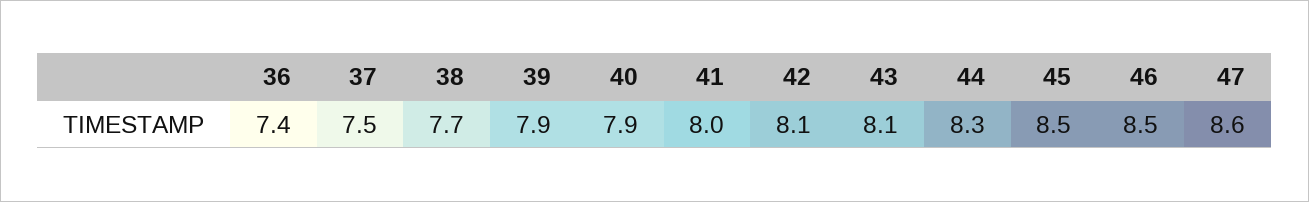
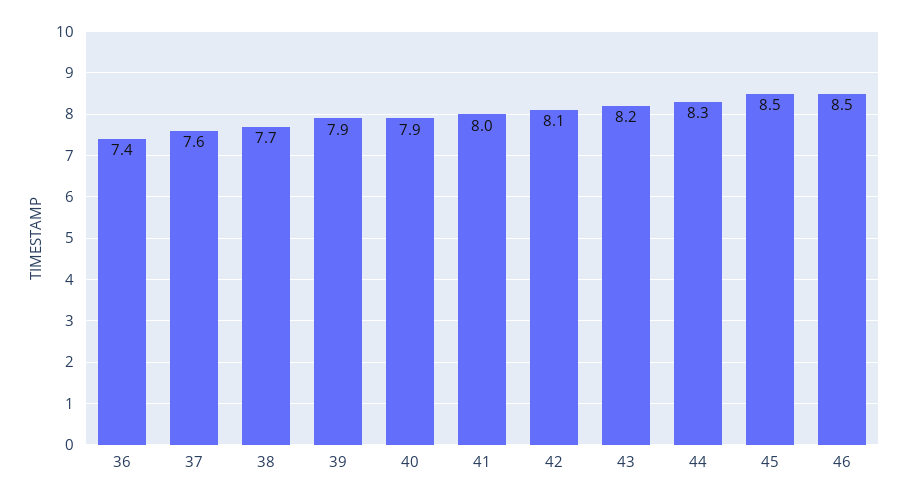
37: 7.5 -> 7.6
43: 8.1 -> 8.2
47: 8.6 -> none

